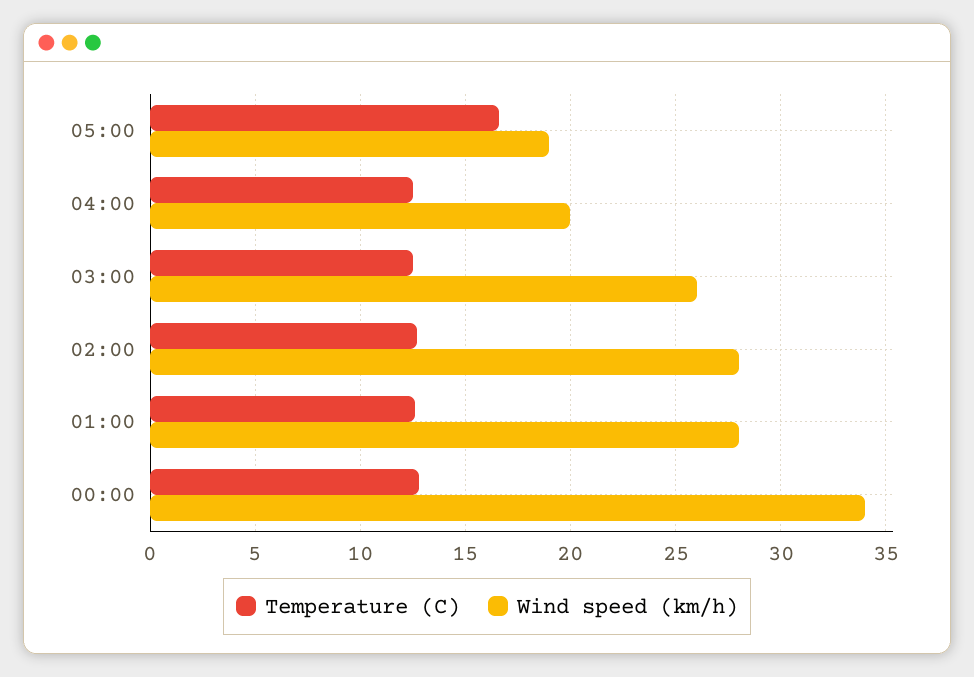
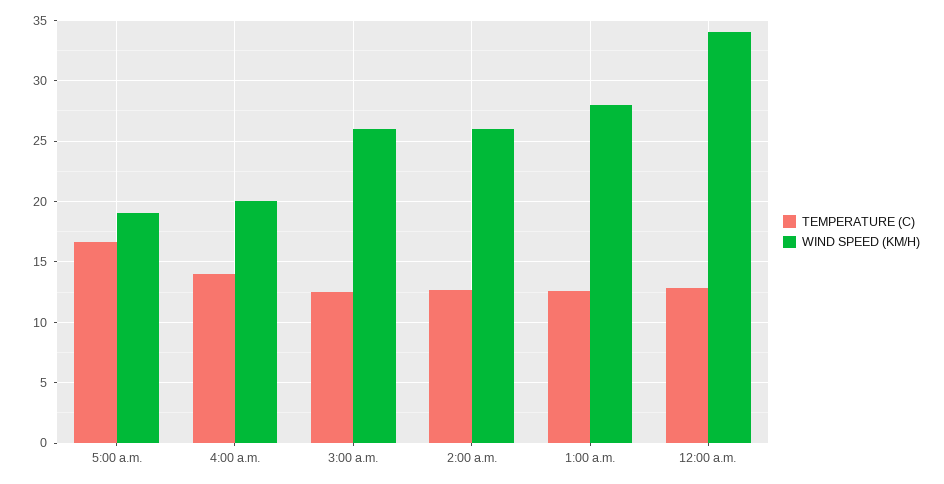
Temperature (C), 04:00: 12.5 -> 14
Wind speed (km/h), 02:00: 28 -> 26

